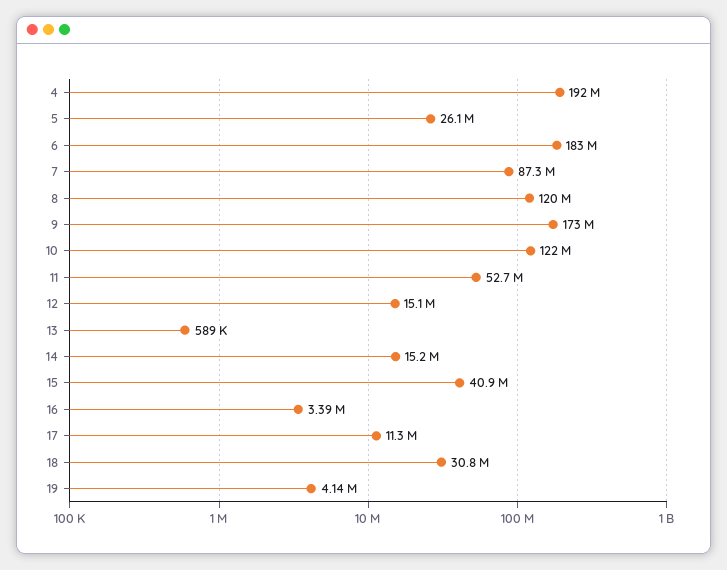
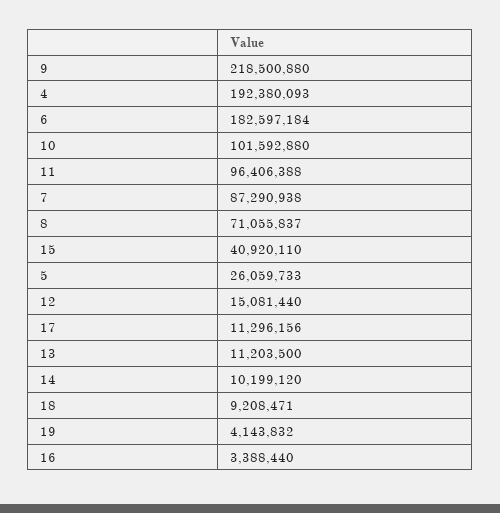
8: 120000000 -> 71055837
9: 173000000 -> 218500880
10: 122000000 -> 101592880
11: 52700000 -> 96406388
13: 589000 -> 11203500
14: 15200000 -> 10199120
18: 30800000 -> 9208471

